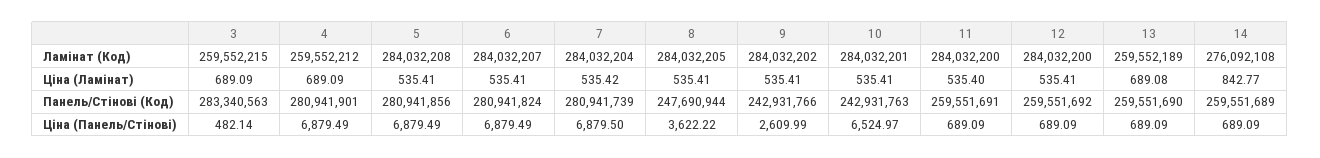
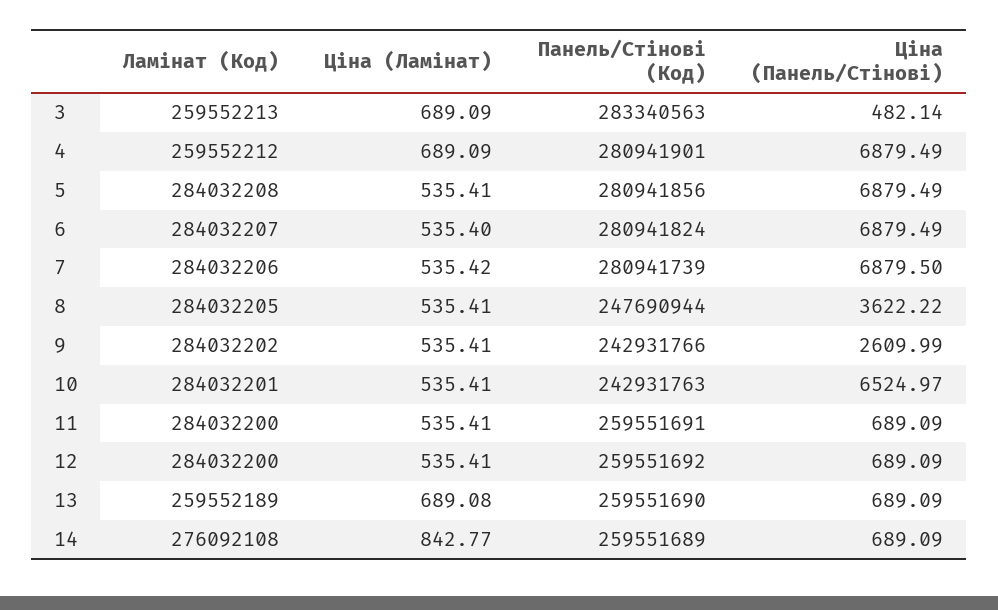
3, Ламінат (Код): 259552215 -> 259552213
7, Ламінат (Код): 284032204 -> 284032206
6, Ціна (Ламінат): 535.41 -> 535.4
11, Ціна (Ламінат): 535.4 -> 535.41

